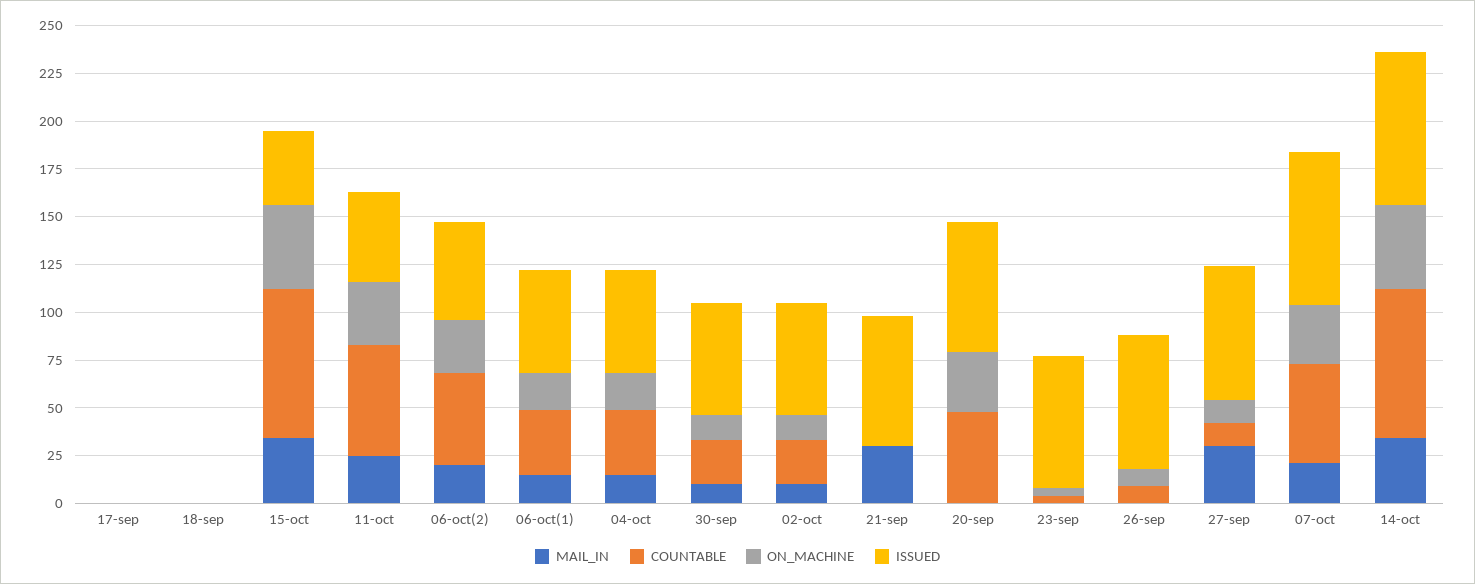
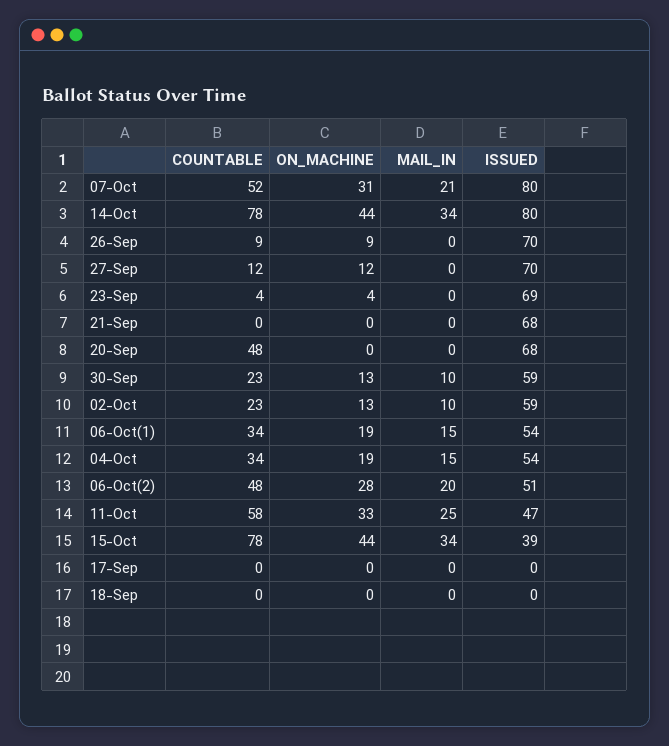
MAIL_IN, 21-sep: 30 -> 0
ON_MACHINE, 20-sep: 30 -> 0
MAIL_IN, 27-sep: 30 -> 0

